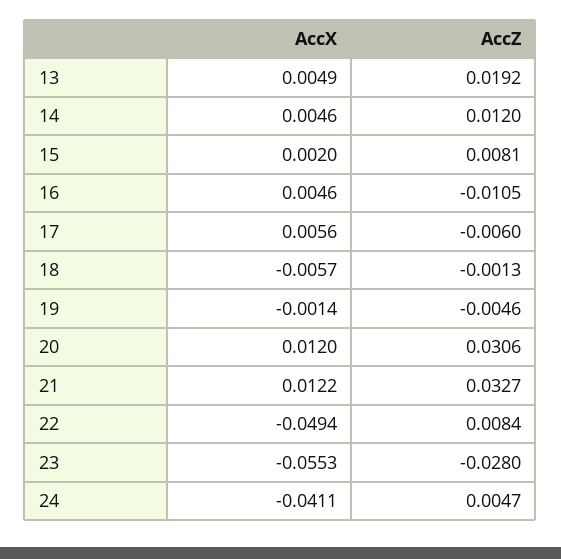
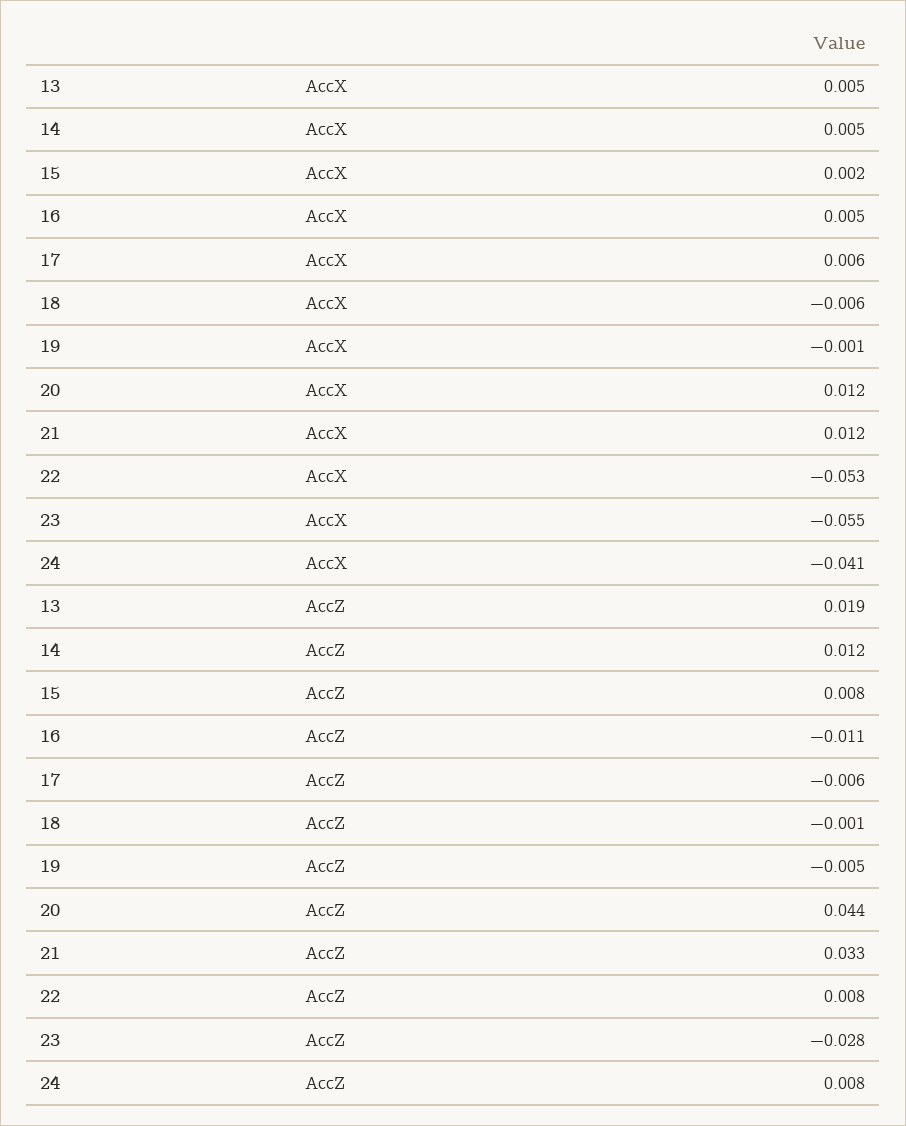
AccZ, 20: 0.0306 -> 0.044
AccX, 22: -0.0494 -> -0.053
AccZ, 24: 0.0047 -> 0.008

